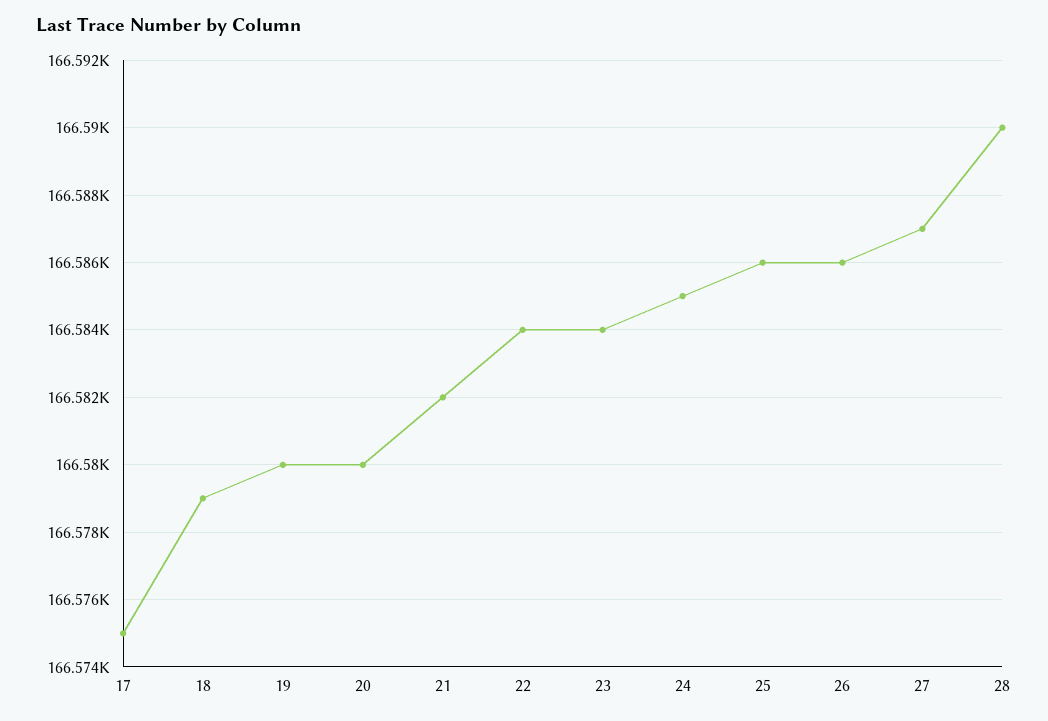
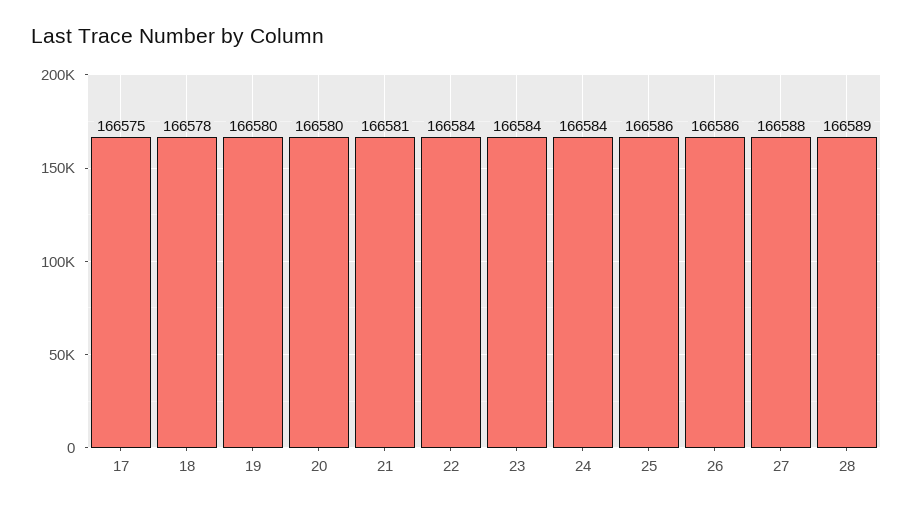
18: 166579 -> 166578
21: 166582 -> 166581
24: 166585 -> 166584
27: 166587 -> 166588
28: 166590 -> 166589

